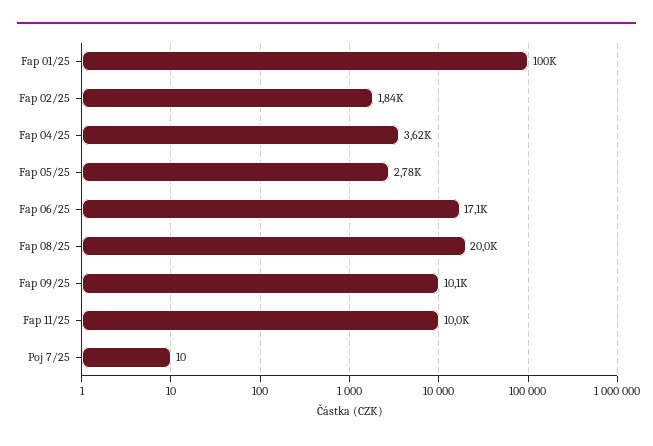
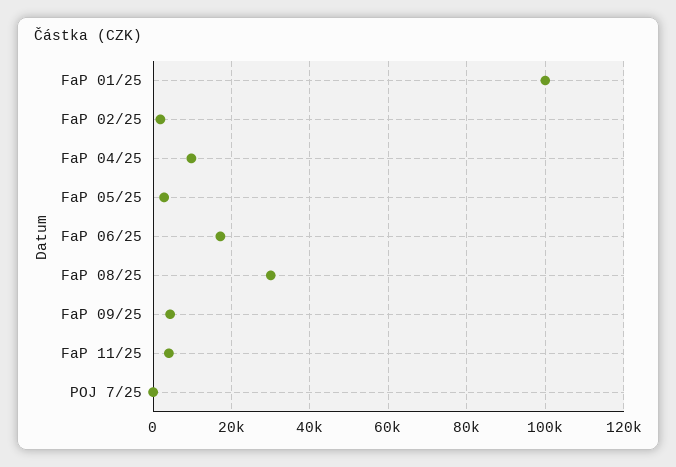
Fap 04/25: 3620 -> 10000
Fap 08/25: 20000 -> 30000
Fap 09/25: 10100 -> 4000
Fap 11/25: 10000 -> 4000

